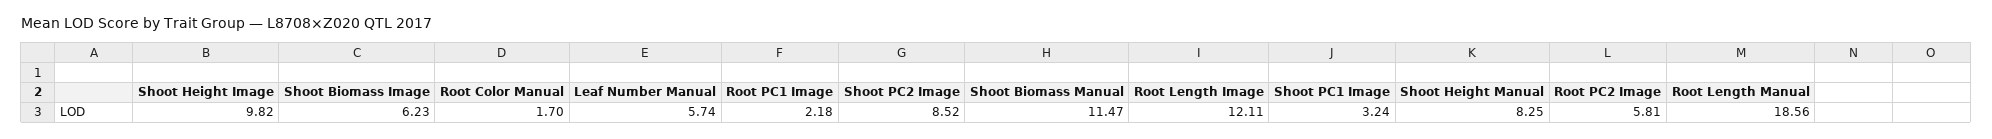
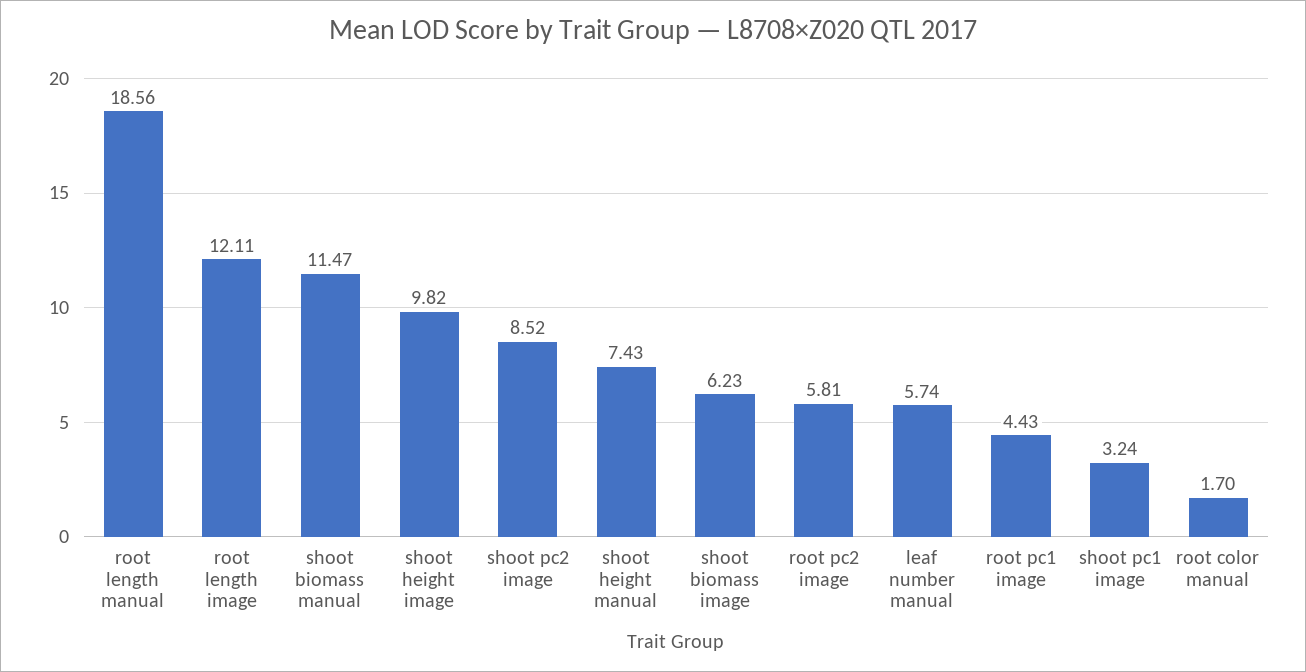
Root PC1 Image: 2.18 -> 4.43
Shoot Height Manual: 8.25 -> 7.43

